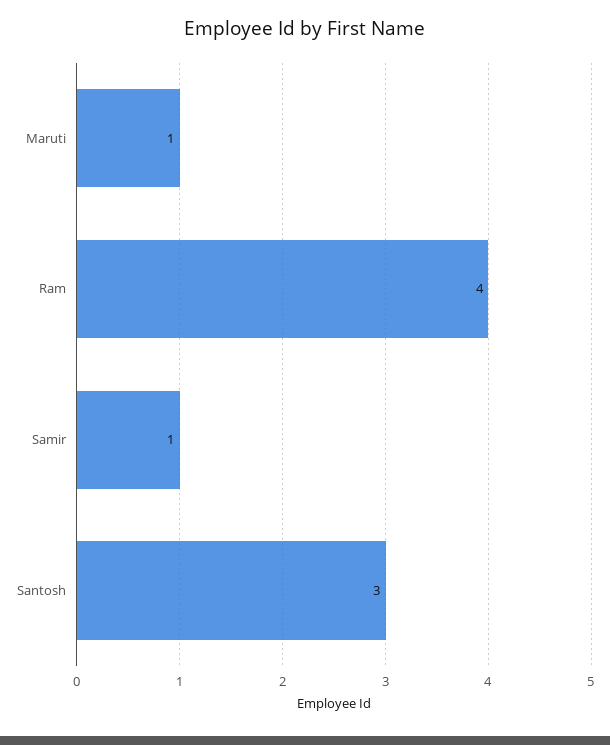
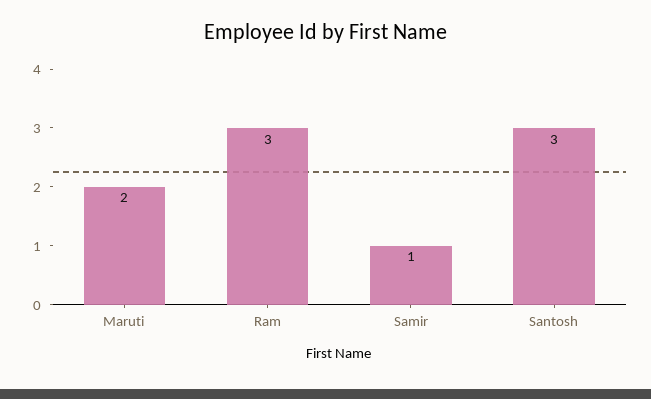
Maruti: 1 -> 2
Ram: 4 -> 3

